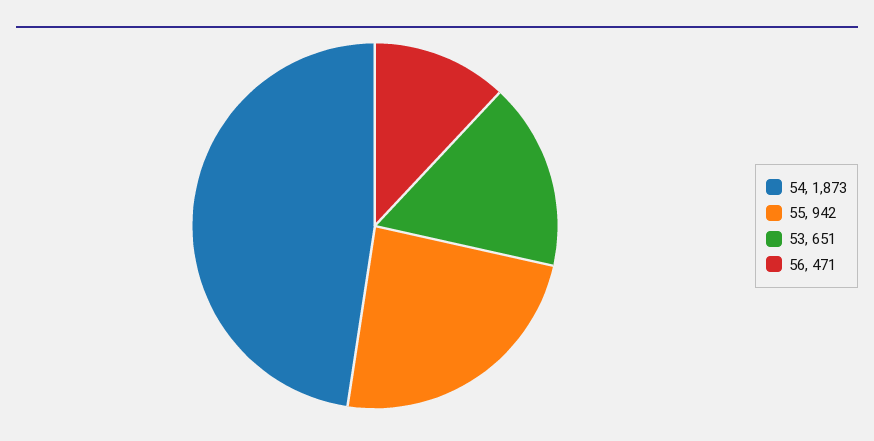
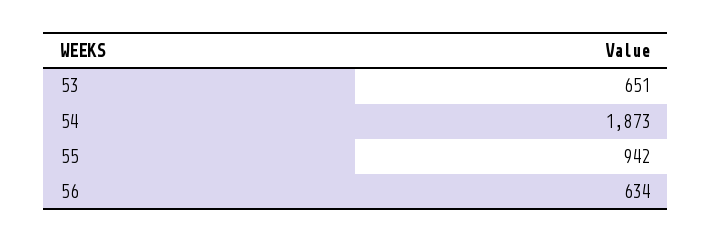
56: 471 -> 634

